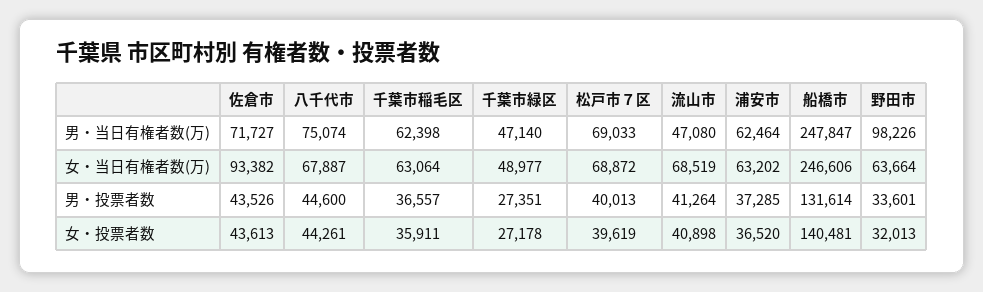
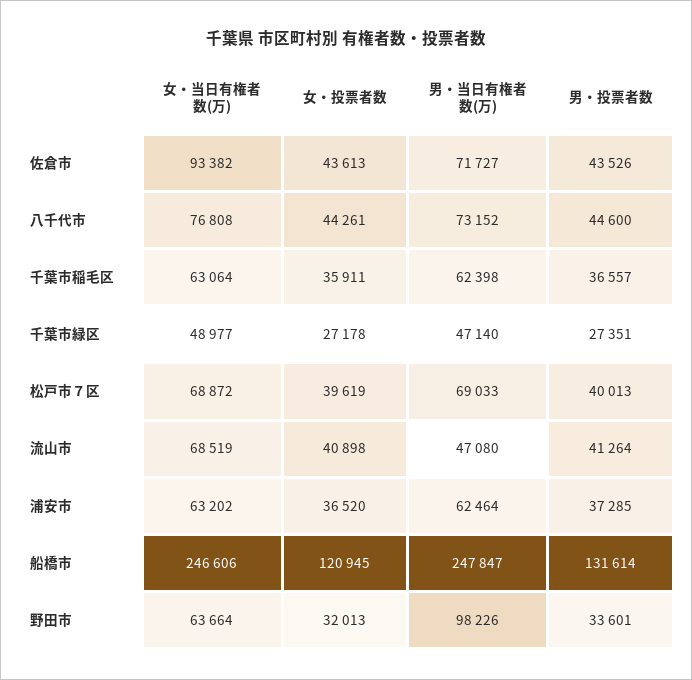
八千代市, 男・当日有権者数(万): 75074 -> 73152
八千代市, 女・当日有権者数(万): 67887 -> 76808
船橋市, 女・投票者数: 140481 -> 120945

